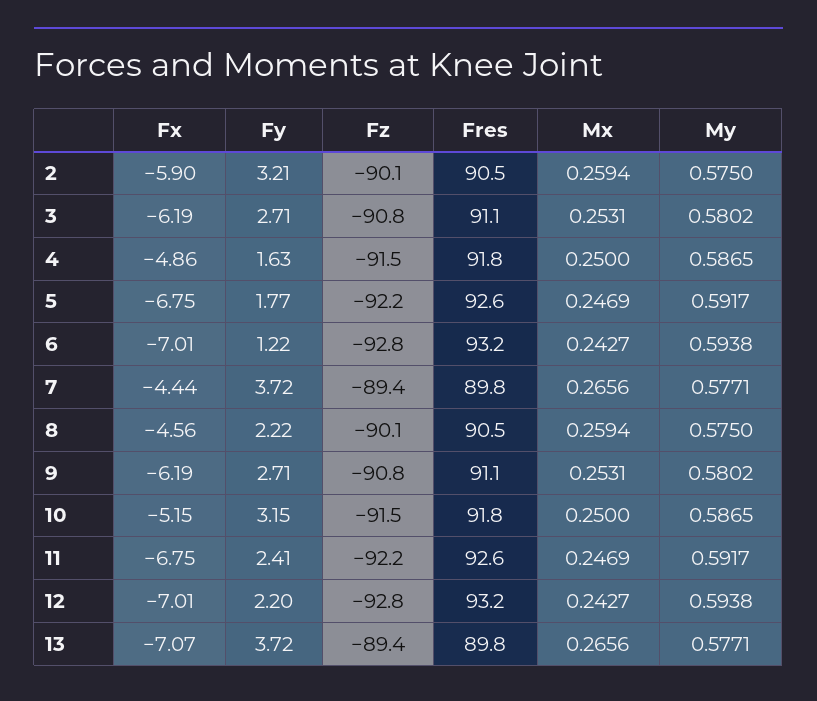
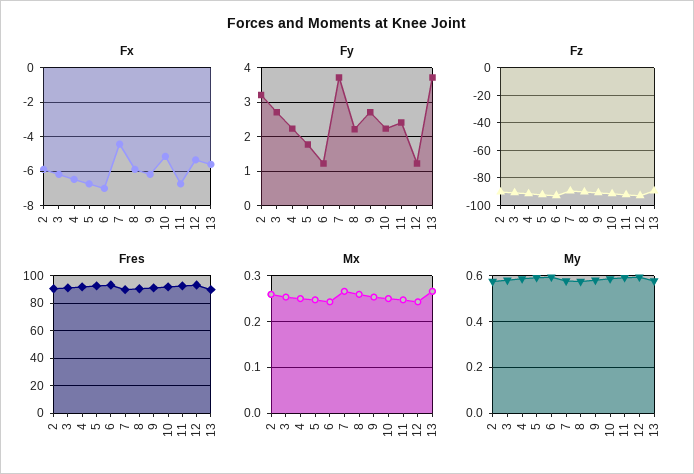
Fx, 4: -4.86 -> -6.5
Fy, 4: 1.63 -> 2.2
Fx, 8: -4.56 -> -6
Fy, 10: 3.15 -> 2.2
Fx, 12: -7.01 -> -5.5
Fy, 12: 2.2 -> 1.2
Fx, 13: -7.07 -> -5.5

